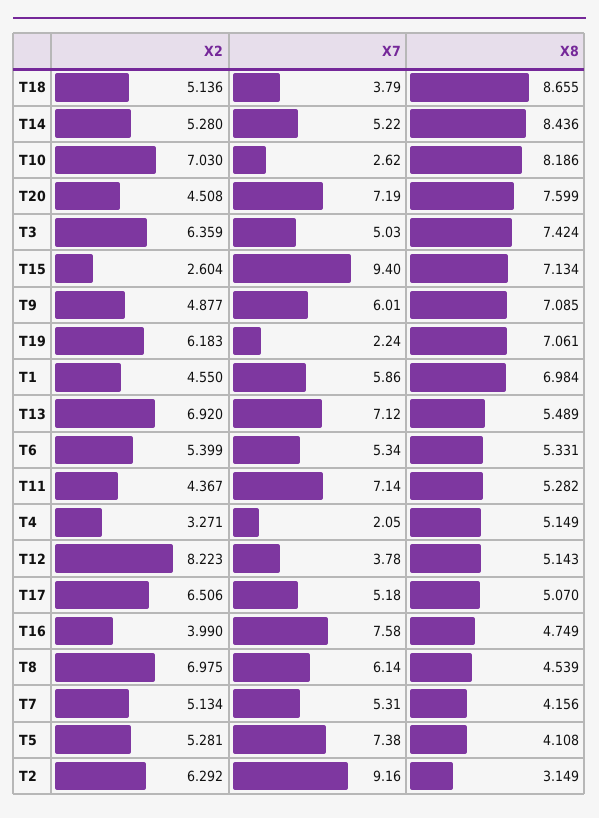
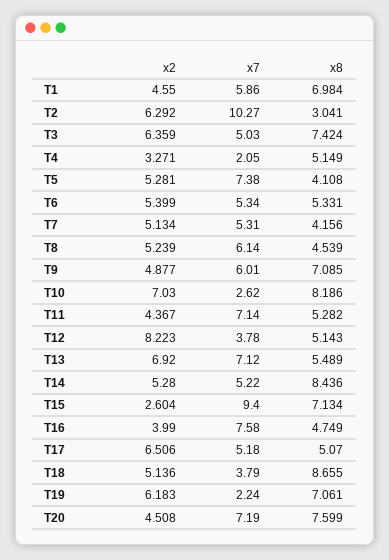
X2, T8: 6.975 -> 5.239
X7, T2: 9.16 -> 10.27
X8, T2: 3.149 -> 3.041

